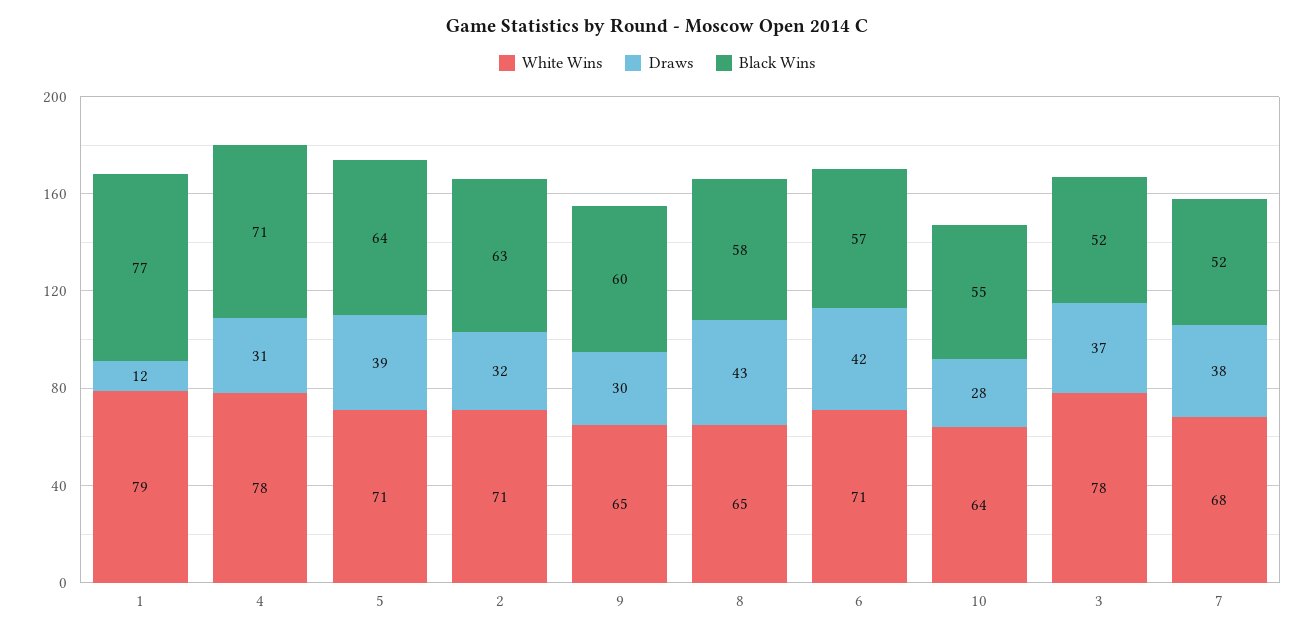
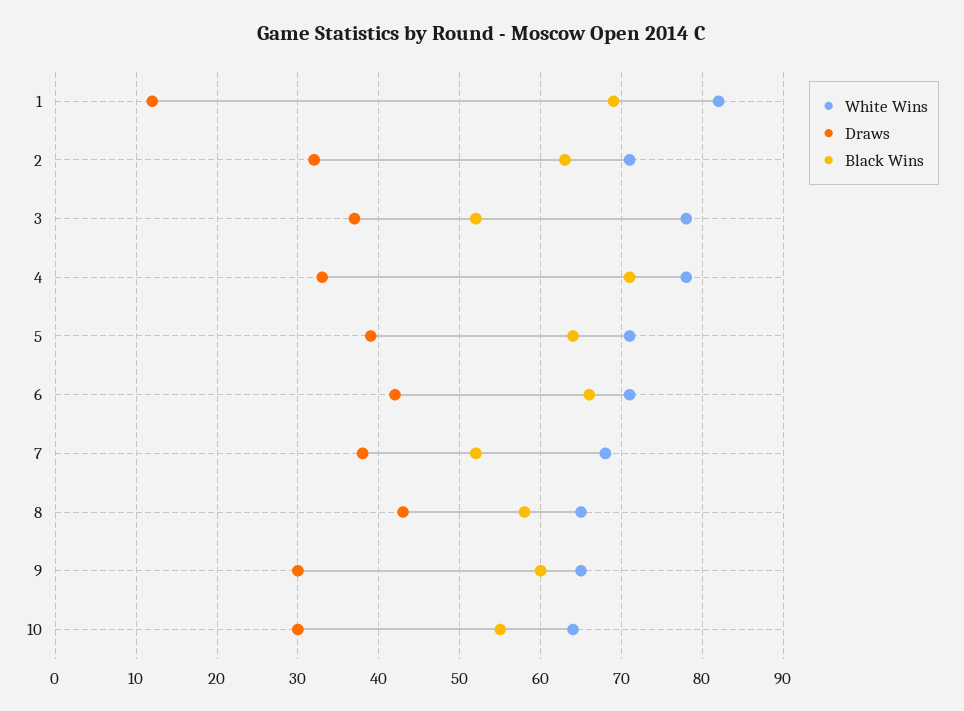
White Wins, 1: 79 -> 82
Black Wins, 1: 77 -> 69
Draws, 4: 31 -> 33
Black Wins, 6: 57 -> 66
Draws, 10: 28 -> 30

